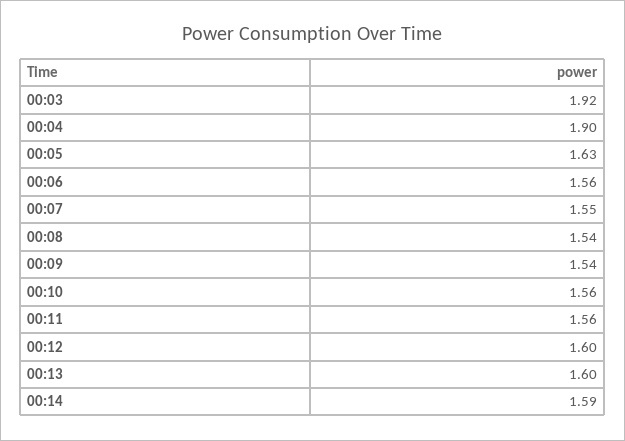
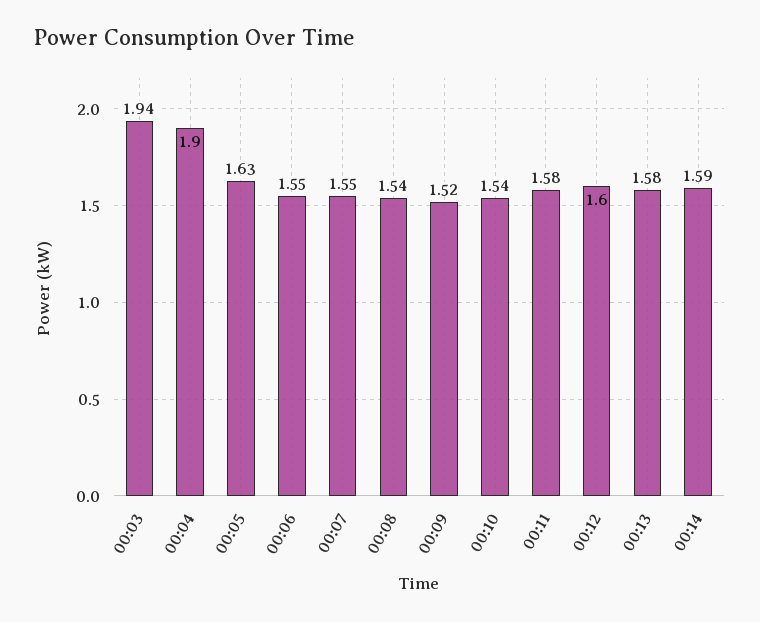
00:03: 1.92 -> 1.94
00:06: 1.56 -> 1.55
00:09: 1.54 -> 1.52
00:10: 1.56 -> 1.54
00:11: 1.56 -> 1.58
00:13: 1.6 -> 1.58

